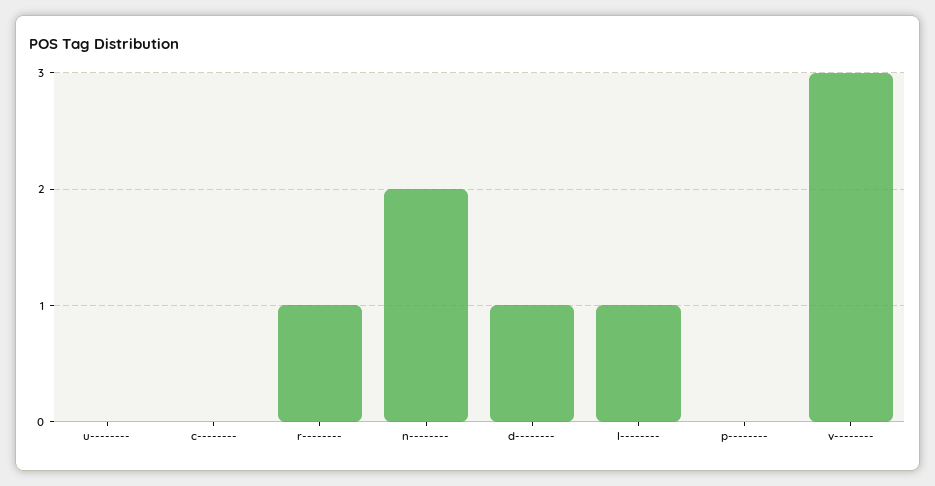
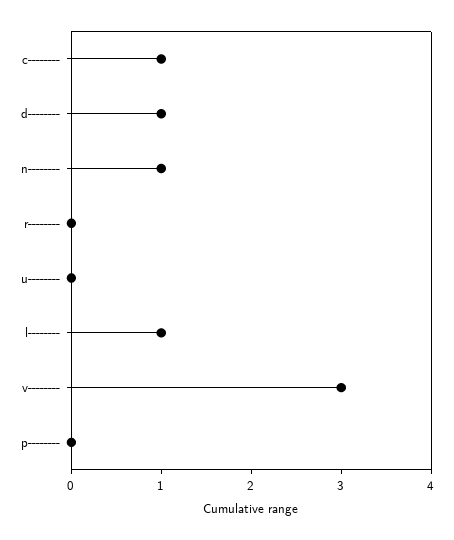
c--------: 0 -> 1
r--------: 1 -> 0
n--------: 2 -> 1

